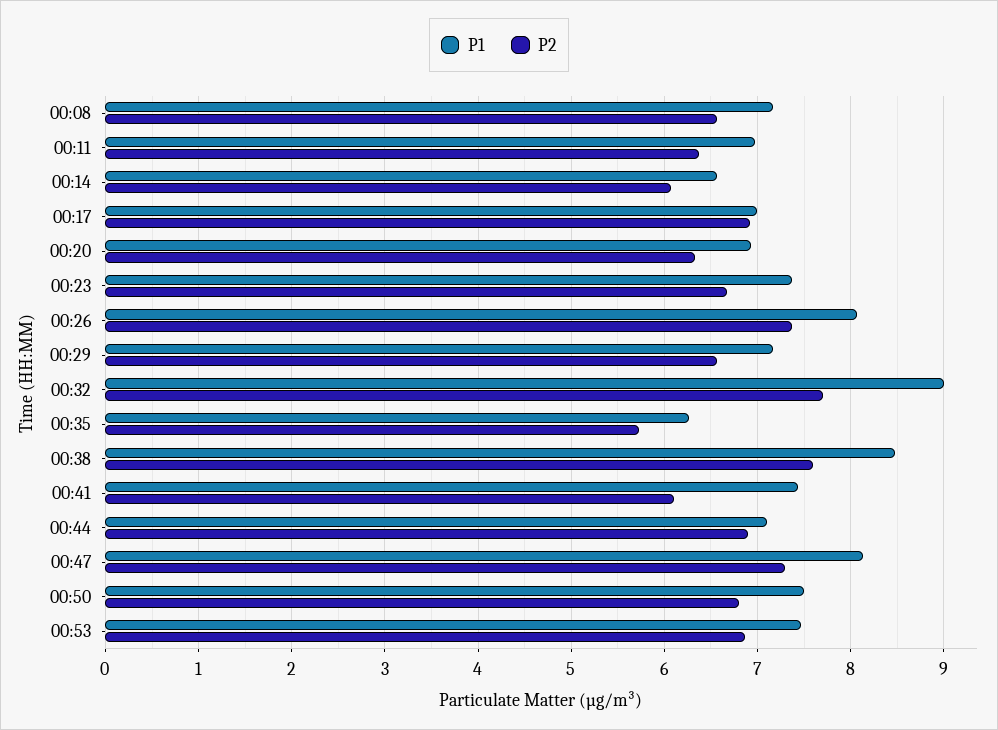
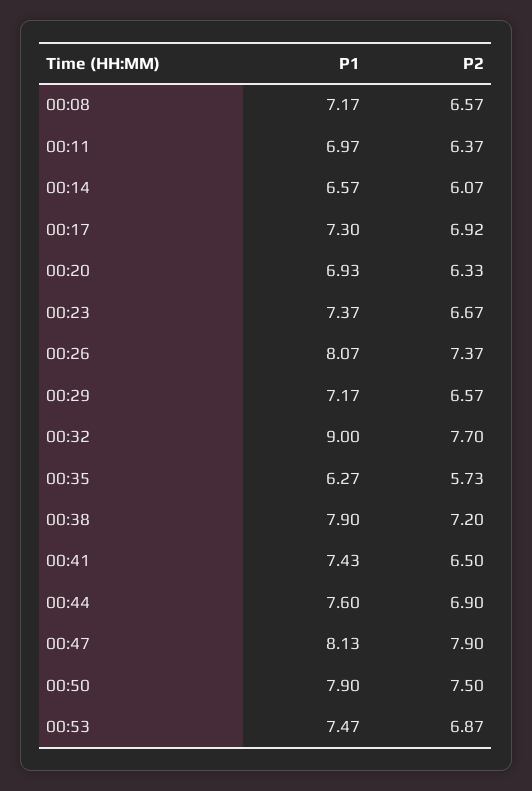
P1, 00:17: 7 -> 7.3
P1, 00:38: 8.5 -> 7.9
P2, 00:38: 7.6 -> 7.2
P2, 00:41: 6.1 -> 6.5
P1, 00:44: 7.1 -> 7.6
P2, 00:47: 7.3 -> 7.9
P1, 00:50: 7.5 -> 7.9
P2, 00:50: 6.8 -> 7.5

